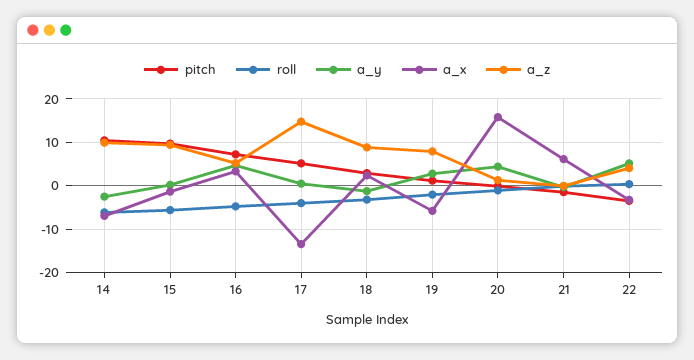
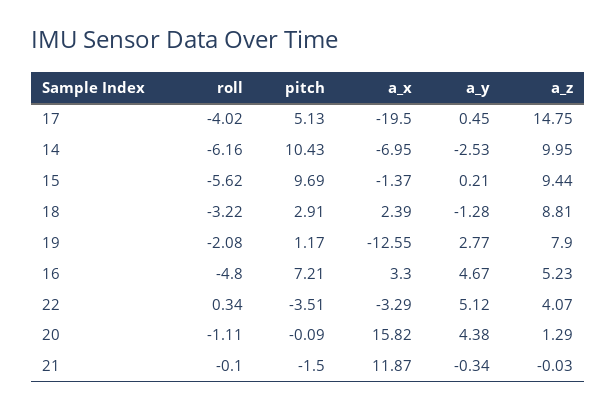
a_x, 17: -14 -> -19.5
a_x, 19: -6 -> -12.55
a_x, 21: 6 -> 11.87

